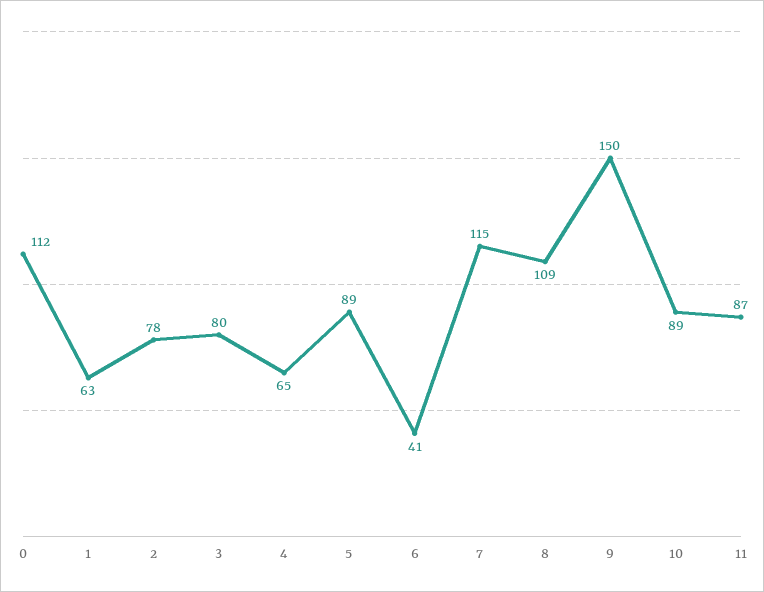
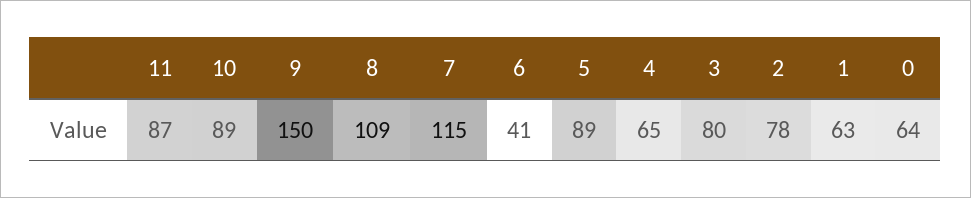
0: 112 -> 64

